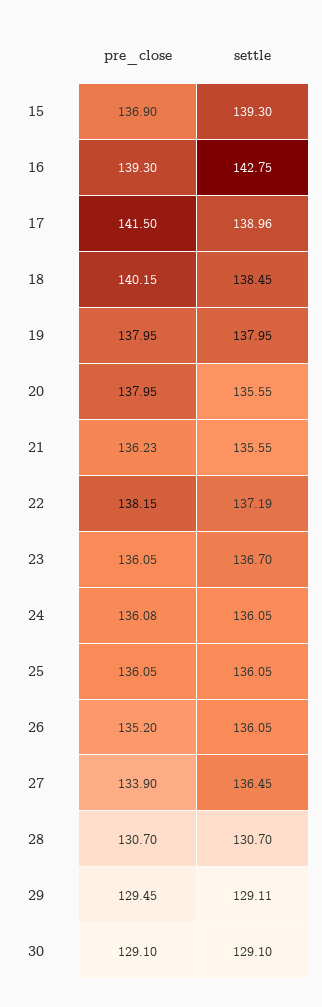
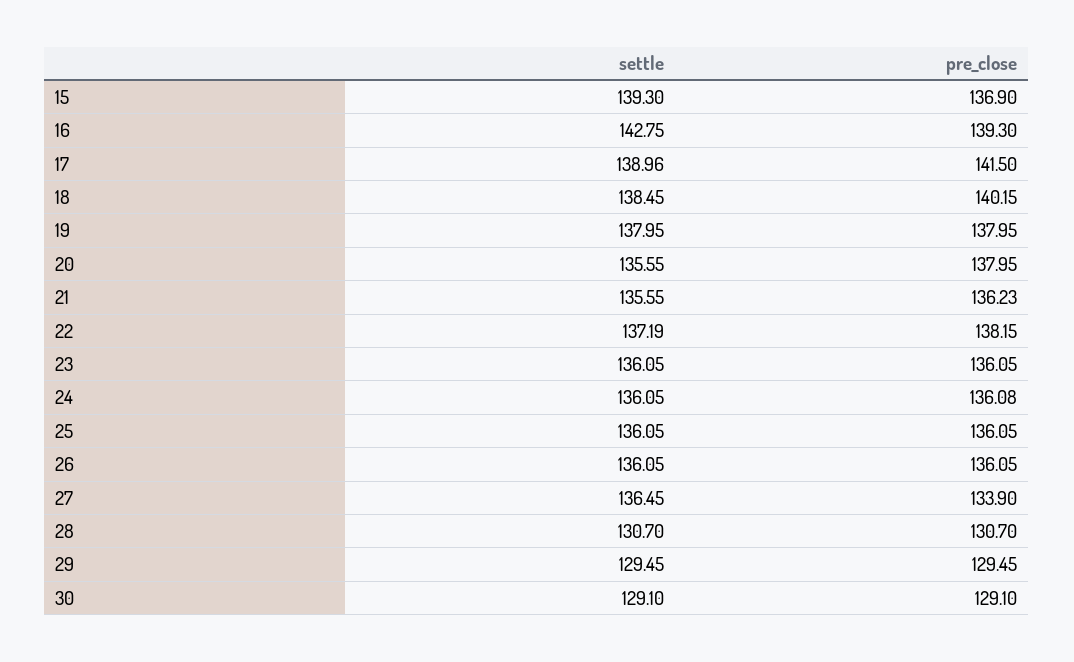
settle, 23: 136.7 -> 136.05
pre_close, 26: 135.2 -> 136.05
settle, 29: 129.11 -> 129.45

